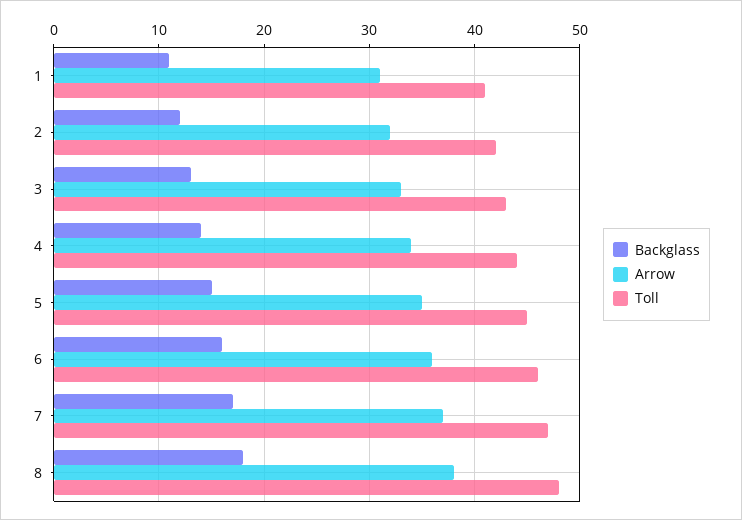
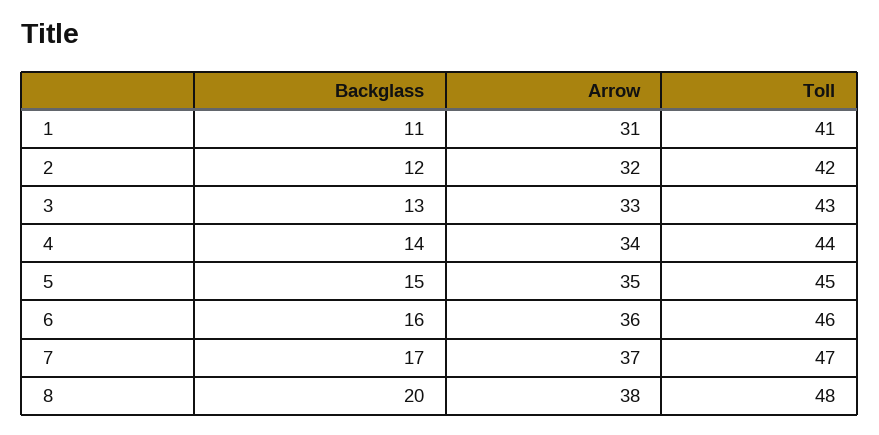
Backglass, 8: 18 -> 20

